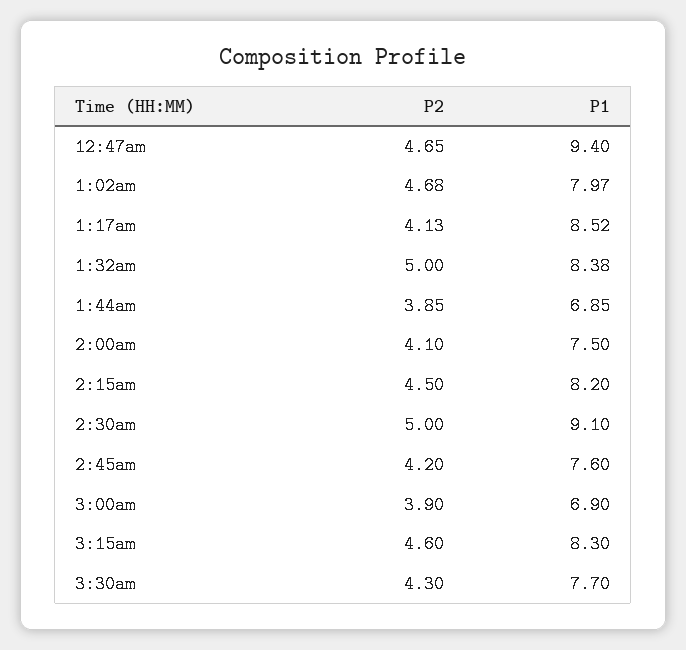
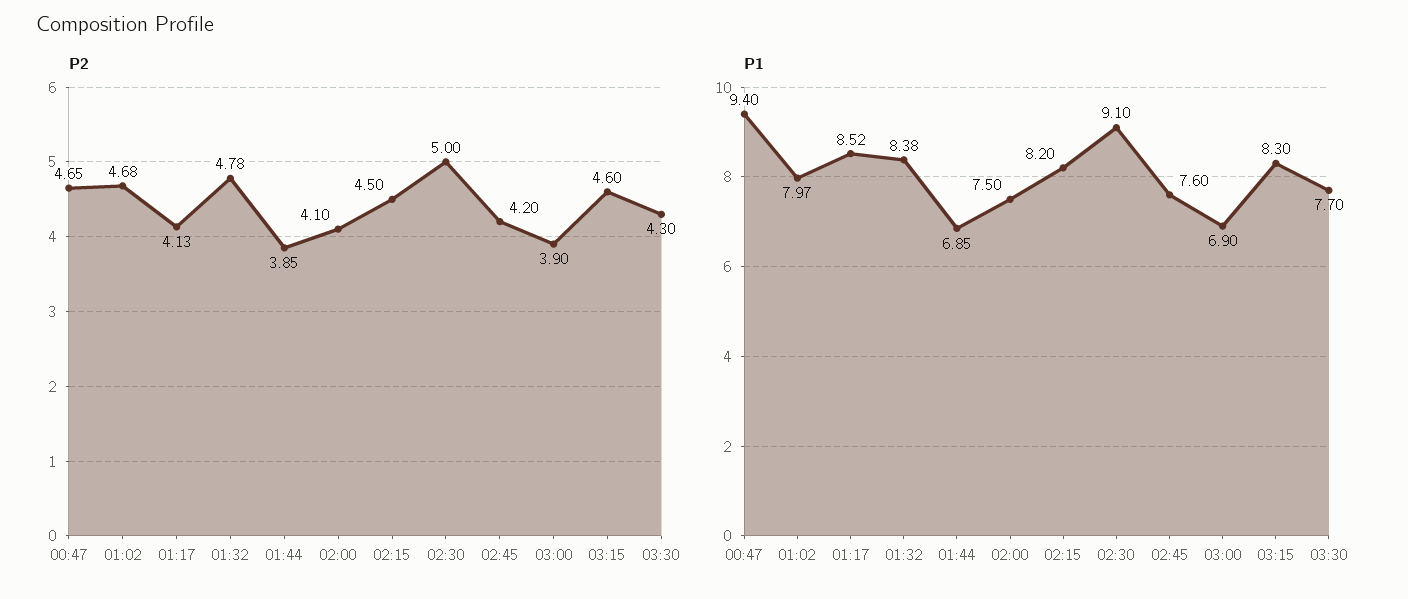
P2, 1:32am: 5 -> 4.78

